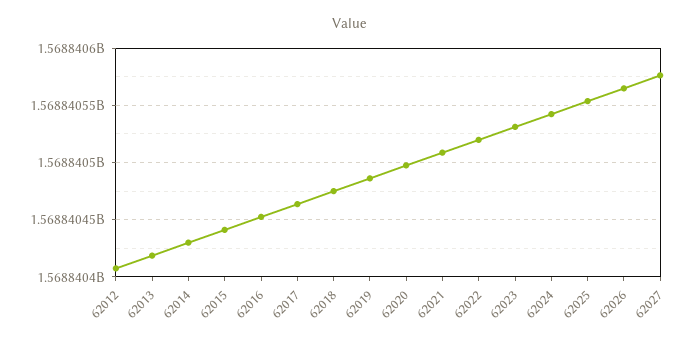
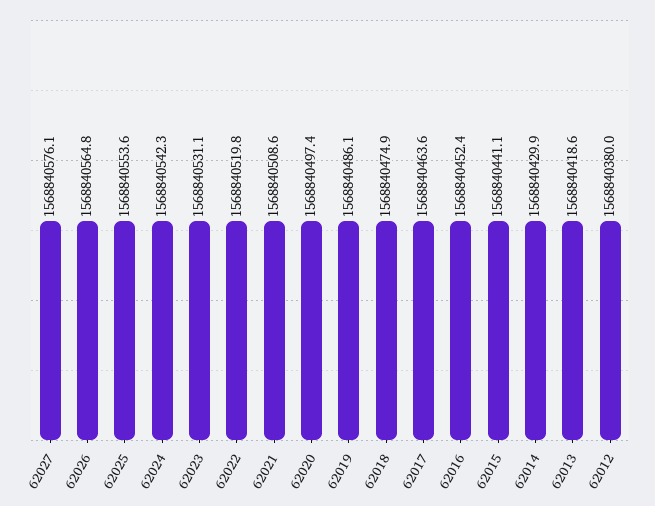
62012: 1568840410 -> 1568840380

